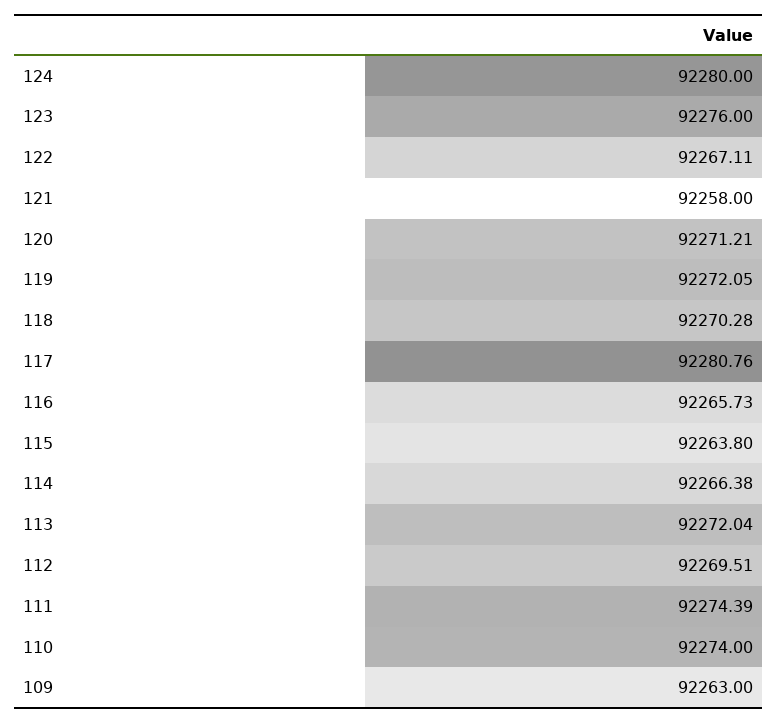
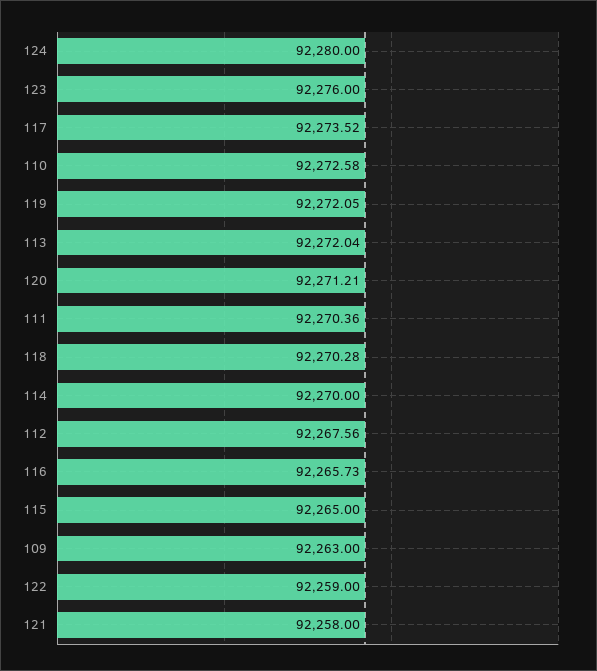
122: 92267.11 -> 92259
117: 92280.76 -> 92273.52
115: 92263.8 -> 92265
114: 92266.38 -> 92270
112: 92269.51 -> 92267.56
111: 92274.39 -> 92270.36
110: 92274 -> 92272.58

